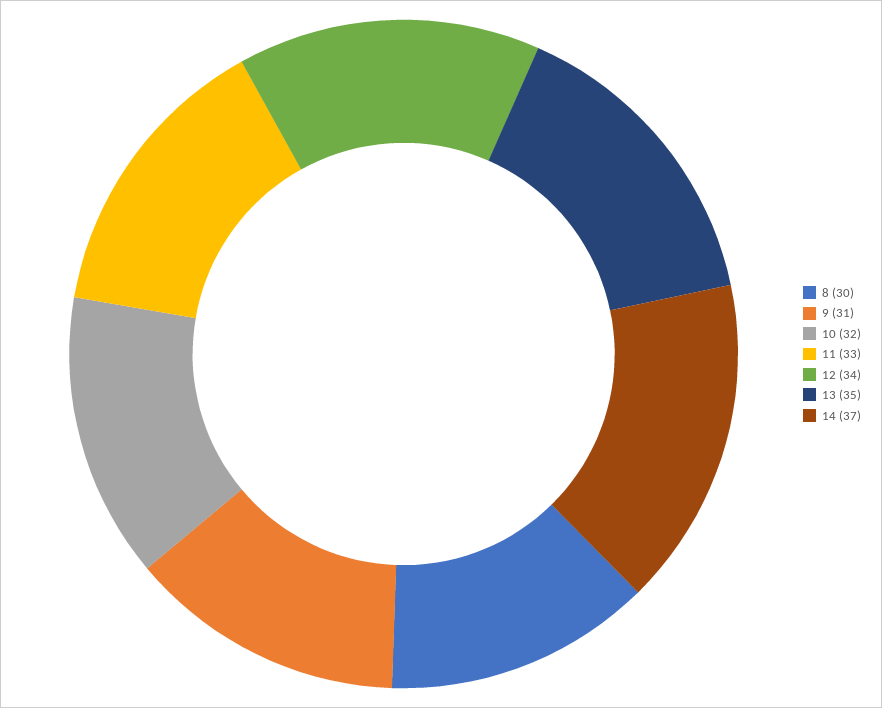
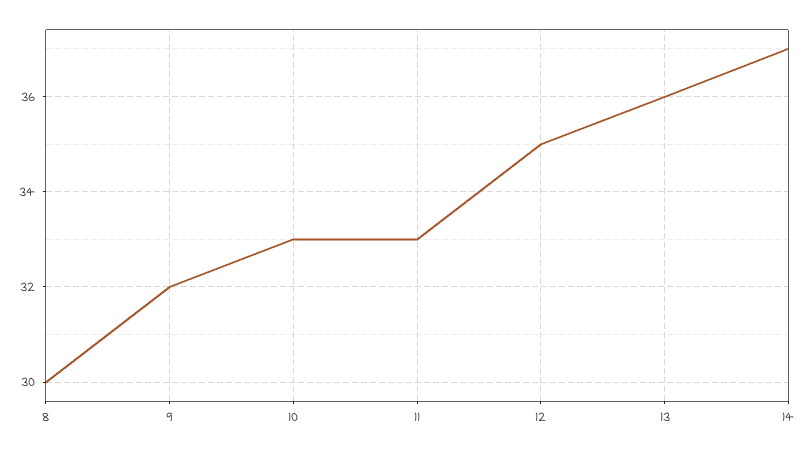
9: 31 -> 32
10: 32 -> 33
12: 34 -> 35
13: 35 -> 36

